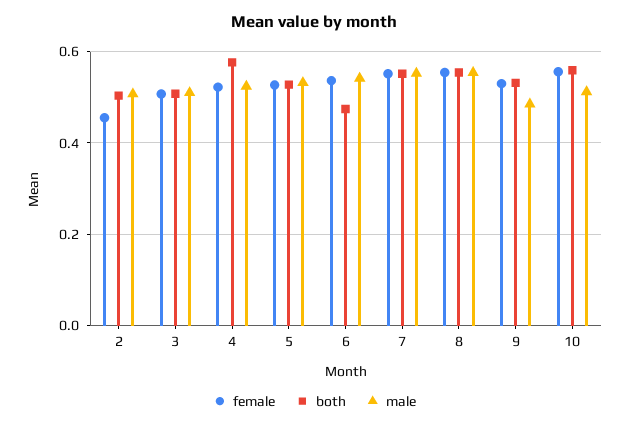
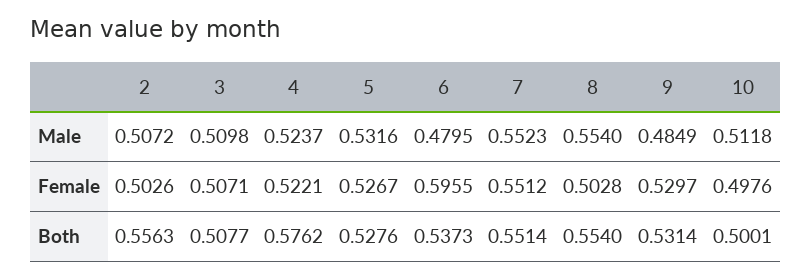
female, 2: 0.46 -> 0.5026
both, 2: 0.5 -> 0.5563
female, 6: 0.54 -> 0.5955
both, 6: 0.48 -> 0.5373
male, 6: 0.54 -> 0.4795
female, 8: 0.56 -> 0.5028
female, 10: 0.56 -> 0.4976
both, 10: 0.56 -> 0.5001

